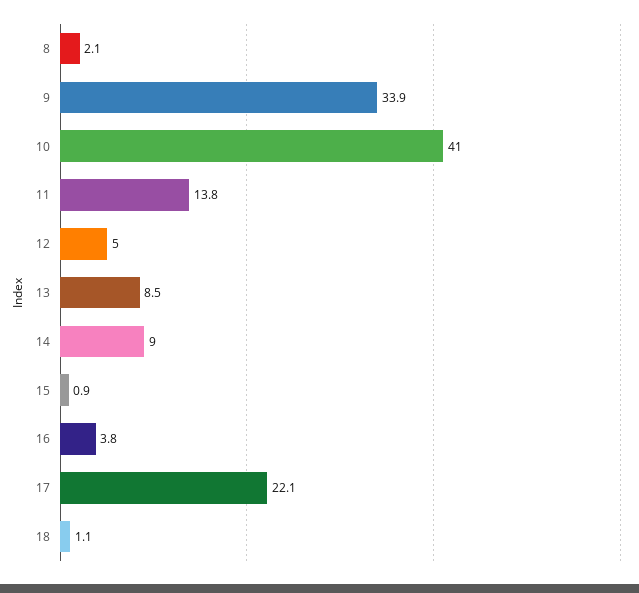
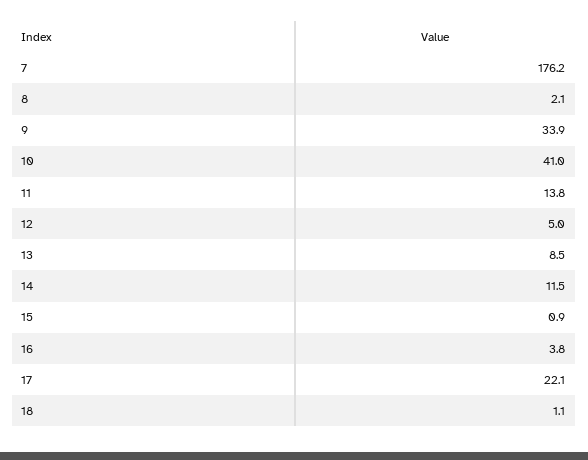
14: 9 -> 11.5
7: none -> 176.2

